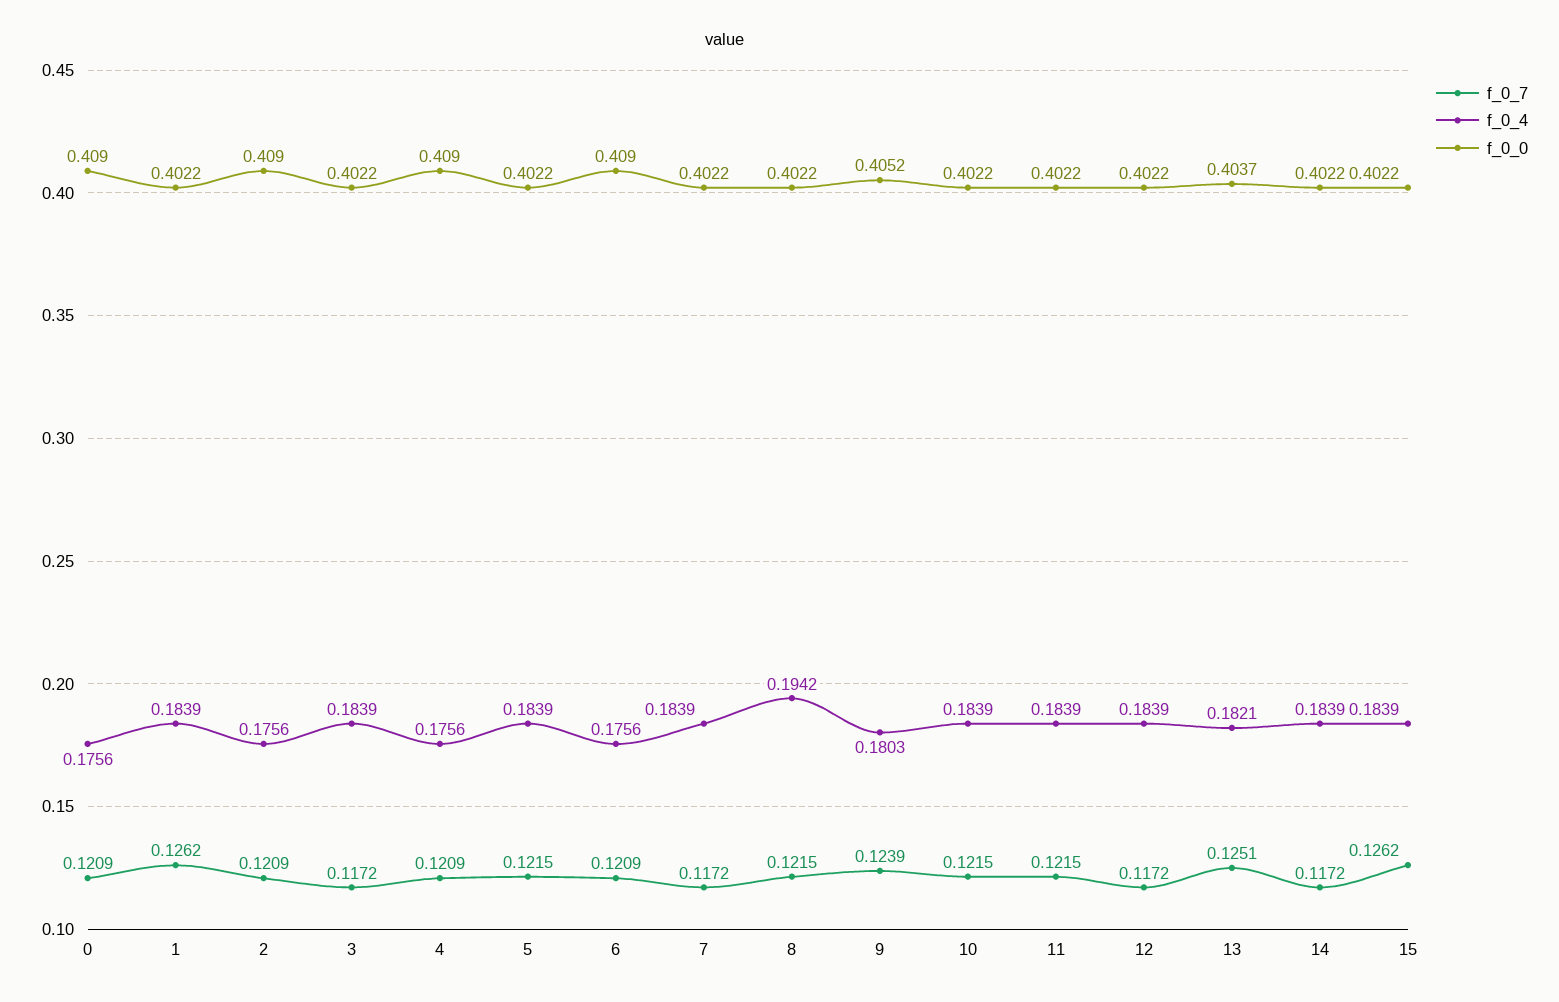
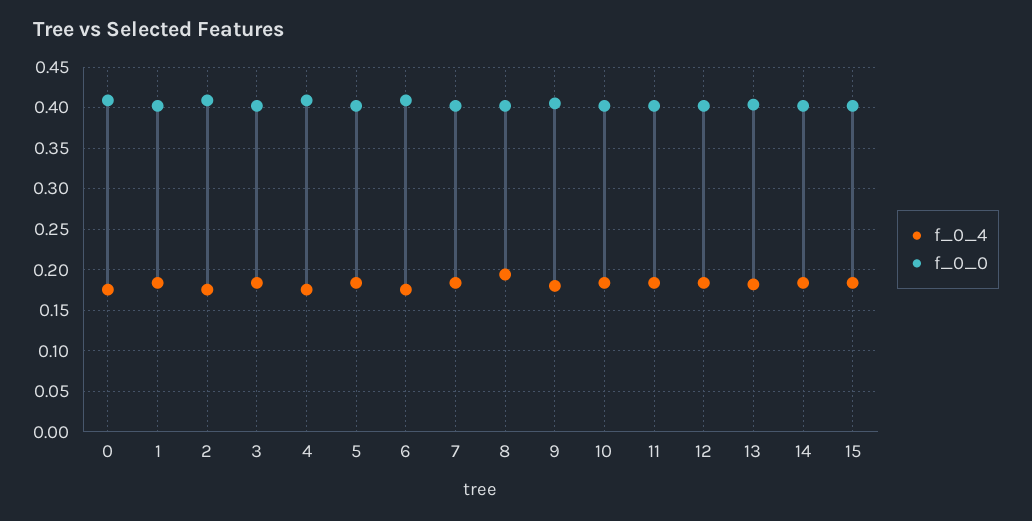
f_0_7, 0: 0.1209 -> none
f_0_7, 1: 0.1262 -> none
f_0_7, 2: 0.1209 -> none
f_0_7, 3: 0.1172 -> none
f_0_7, 4: 0.1209 -> none
f_0_7, 5: 0.1215 -> none
f_0_7, 6: 0.1209 -> none
f_0_7, 7: 0.1172 -> none
f_0_7, 8: 0.1215 -> none
f_0_7, 9: 0.1239 -> none
f_0_7, 10: 0.1215 -> none
f_0_7, 11: 0.1215 -> none
f_0_7, 12: 0.1172 -> none
f_0_7, 13: 0.1251 -> none
f_0_7, 14: 0.1172 -> none
f_0_7, 15: 0.1262 -> none

